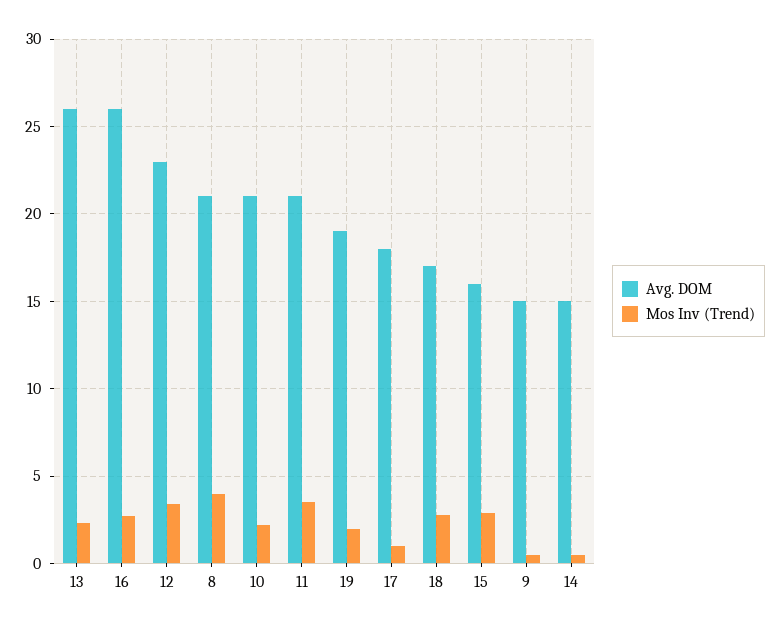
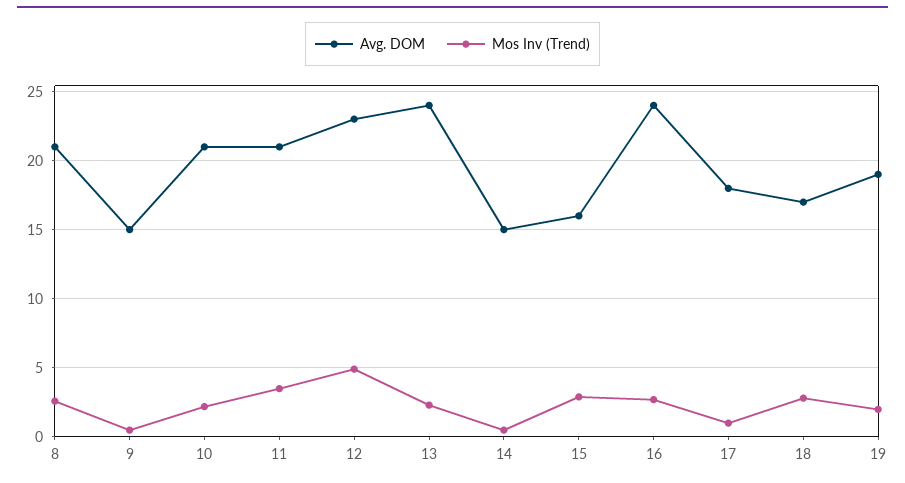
Avg. DOM, 13: 26 -> 24
Avg. DOM, 16: 26 -> 24
Mos Inv (Trend), 12: 3.5 -> 5
Mos Inv (Trend), 8: 4 -> 2.5

